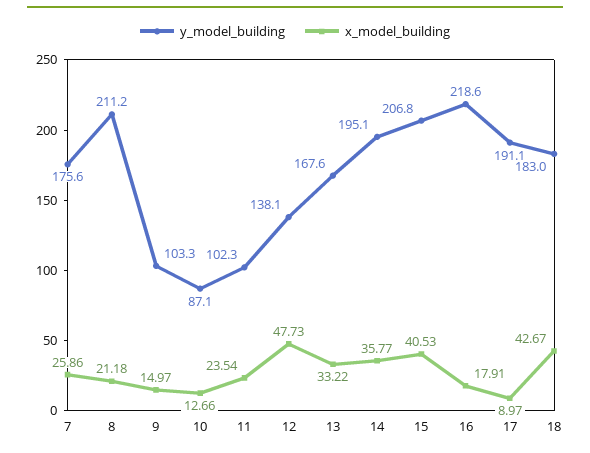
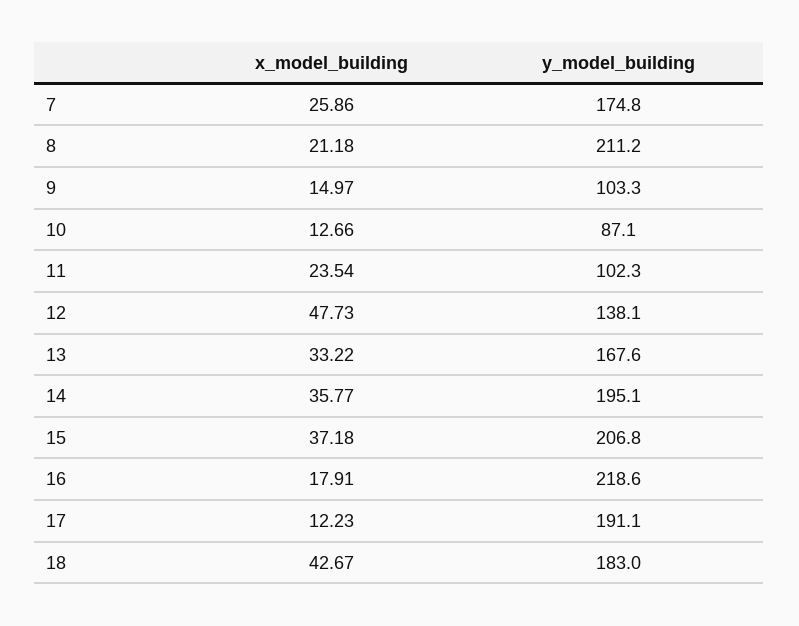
y_model_building, 7: 175.6 -> 174.8
x_model_building, 15: 40.53 -> 37.18
x_model_building, 17: 8.97 -> 12.23

